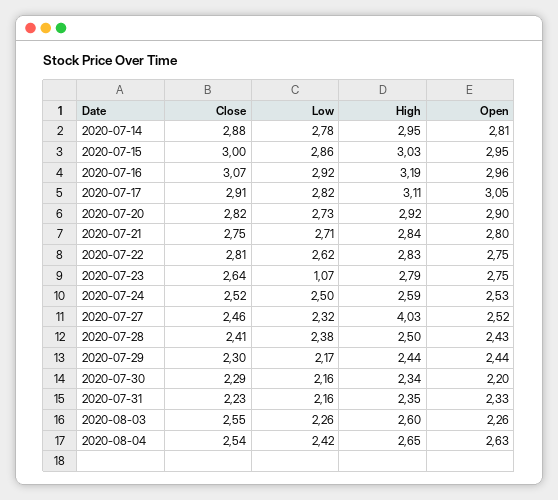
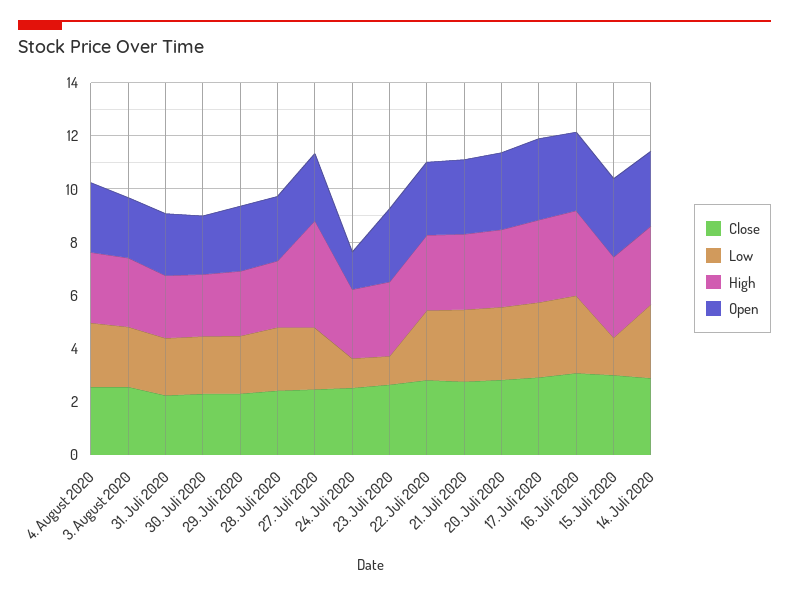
Low, 2020-07-15: 2.86 -> 1.5
Low, 2020-07-24: 2.5 -> 1
Open, 2020-07-24: 2.53 -> 1.5

